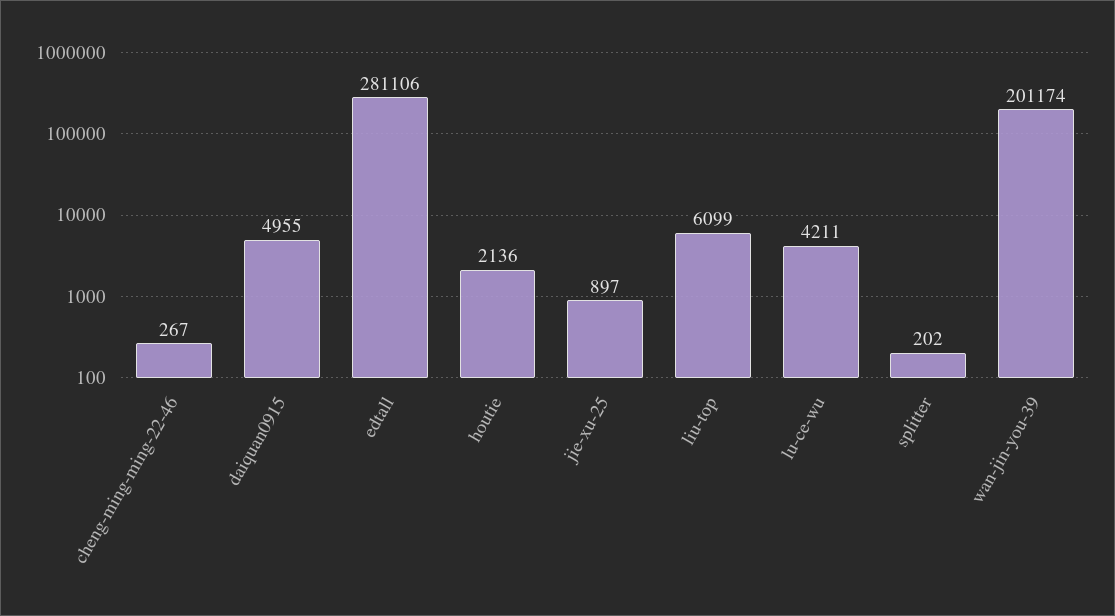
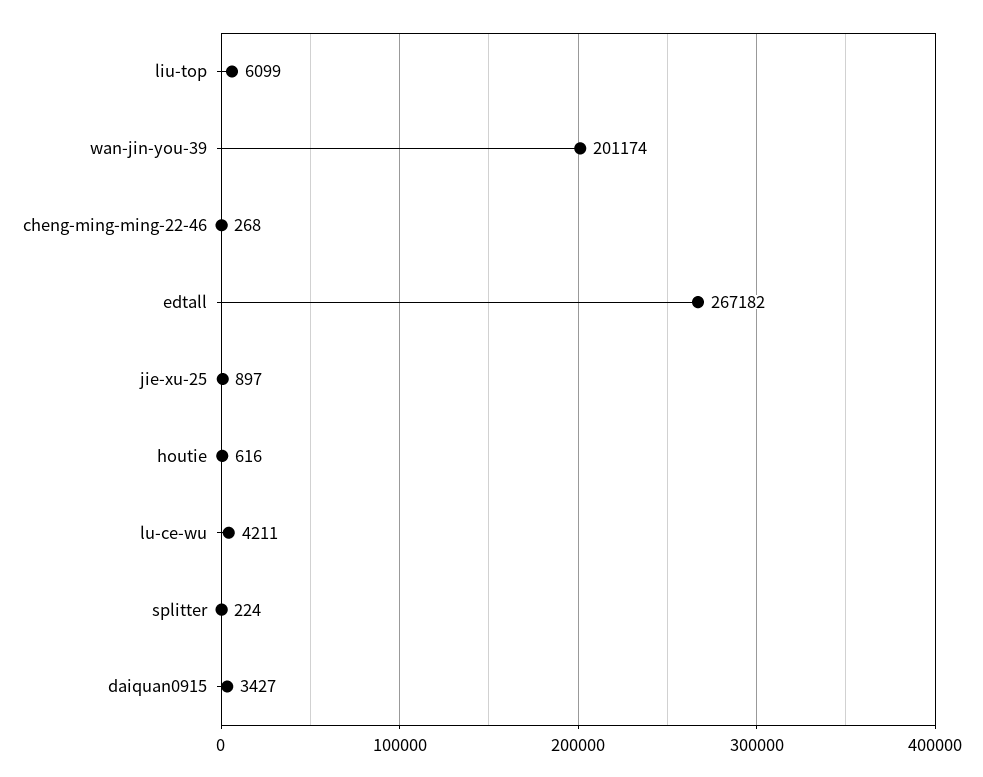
cheng-ming-ming-22-46: 267 -> 268
daiquan0915: 4955 -> 3427
edtall: 281106 -> 267182
houtie: 2136 -> 616
splitter: 202 -> 224

